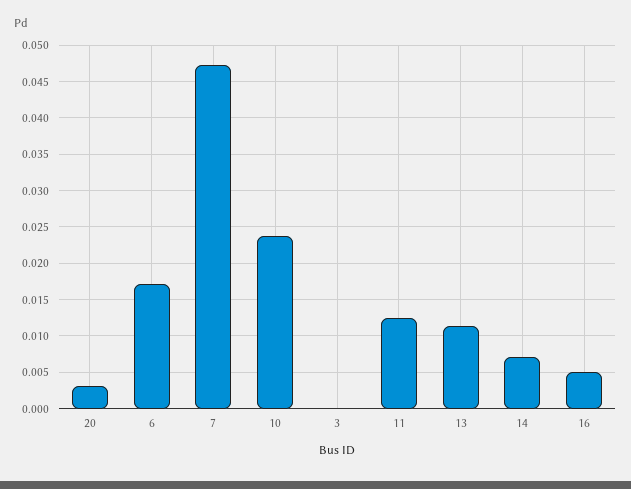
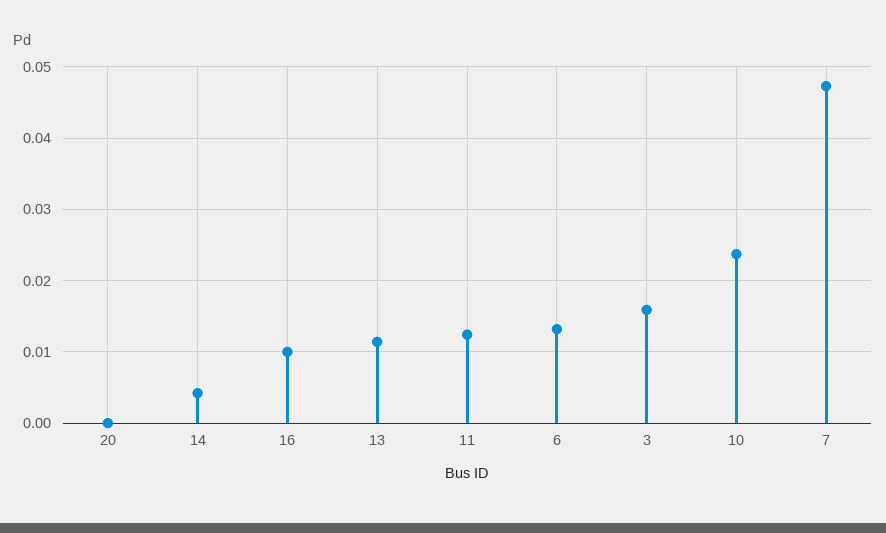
20: 0.003 -> 0
6: 0.017 -> 0.013
3: 0 -> 0.016
14: 0.007 -> 0.004
16: 0.005 -> 0.01

